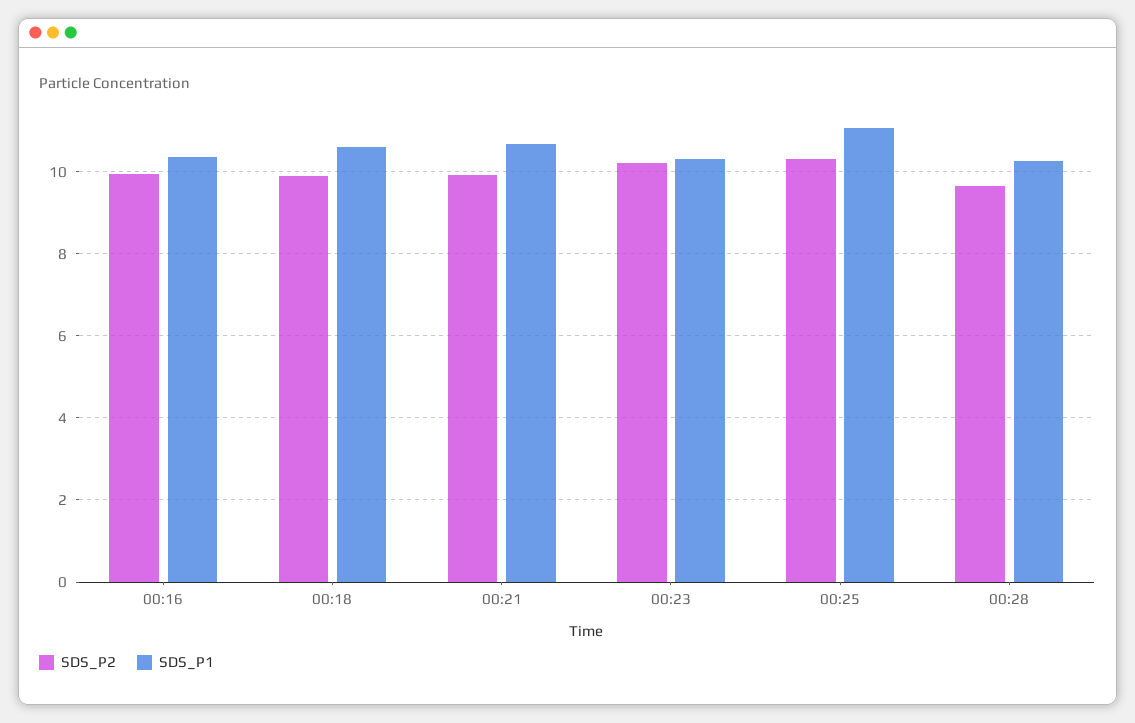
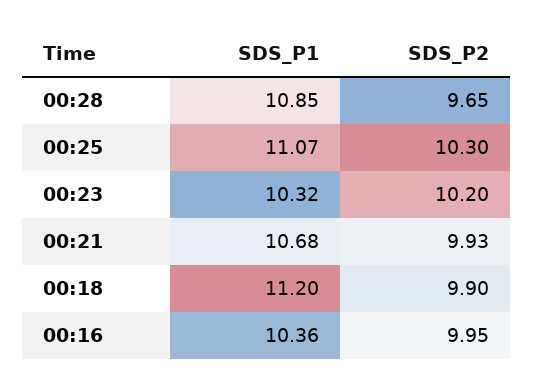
SDS_P1, 00:18: 10.6 -> 11.2
SDS_P1, 00:28: 10.2 -> 10.85

